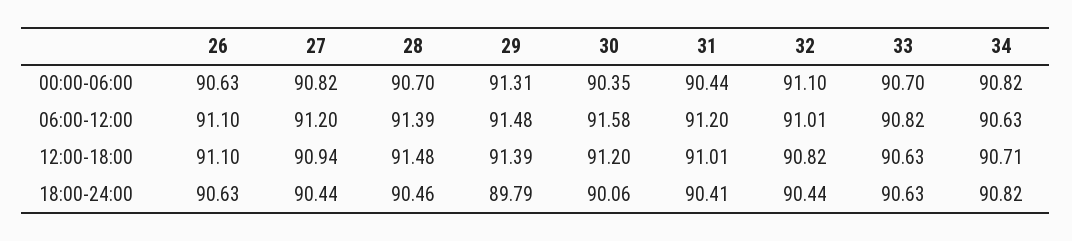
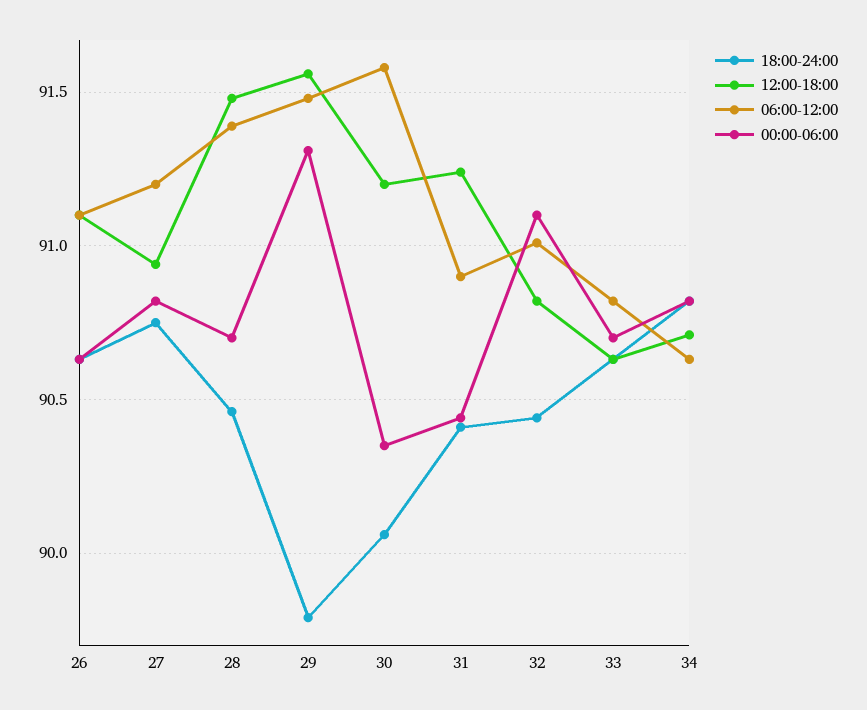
06:00-12:00, 31: 91.2 -> 90.9
12:00-18:00, 29: 91.39 -> 91.55
12:00-18:00, 31: 91.01 -> 91.25
18:00-24:00, 27: 90.44 -> 90.75

